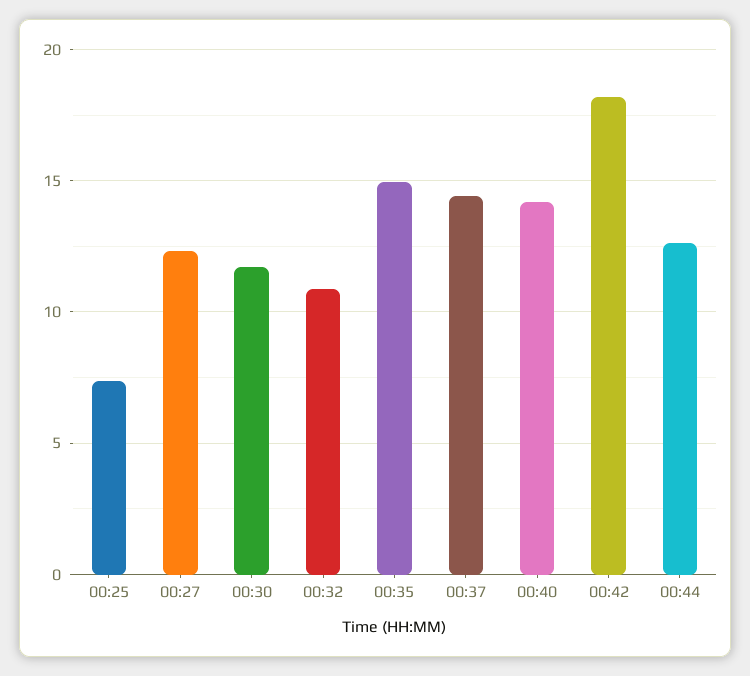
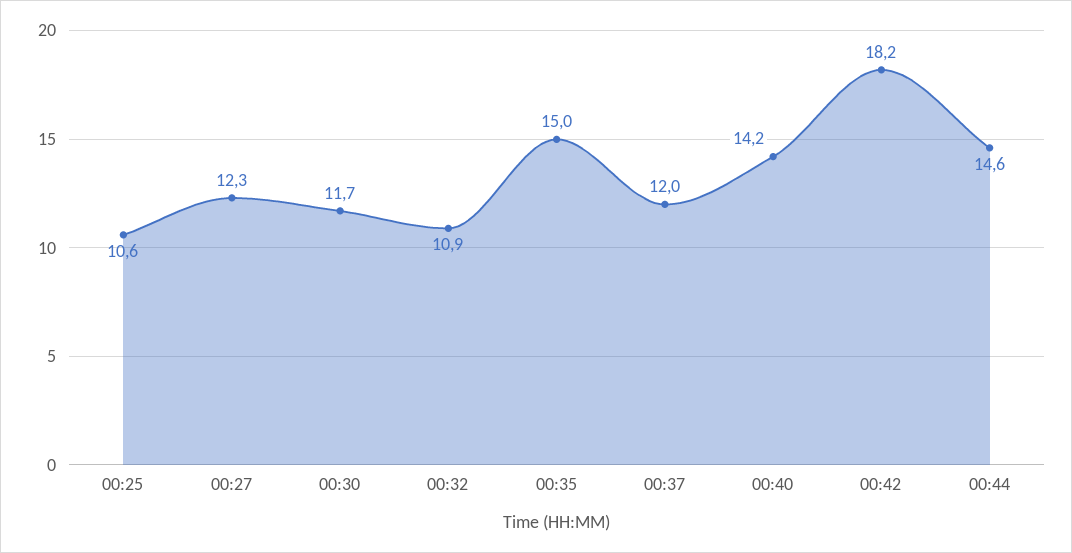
00:25: 7.5 -> 10.6
00:37: 14.5 -> 12
00:44: 12.5 -> 14.6

